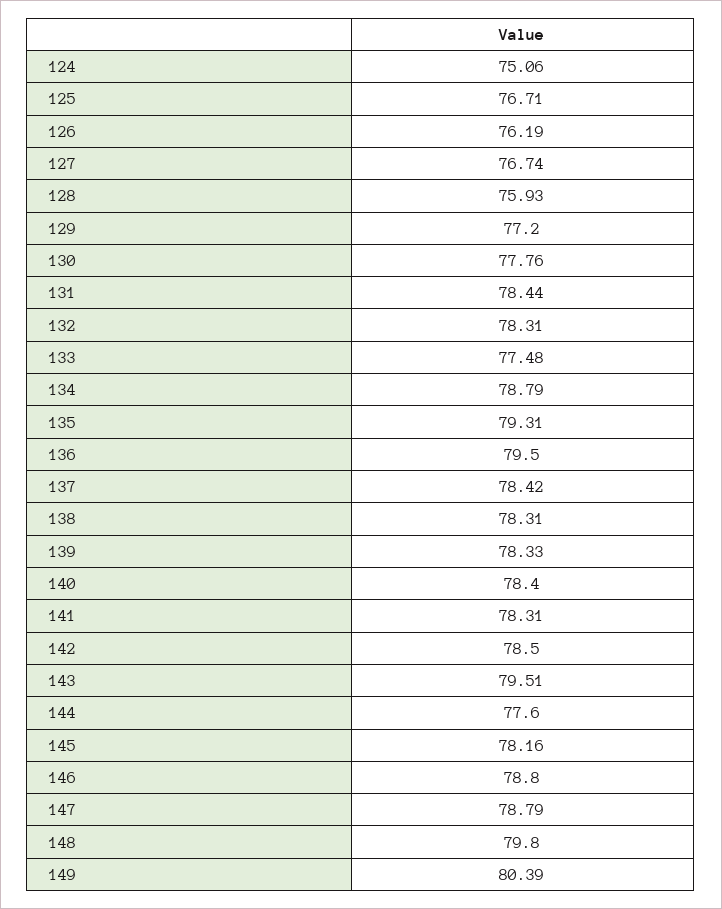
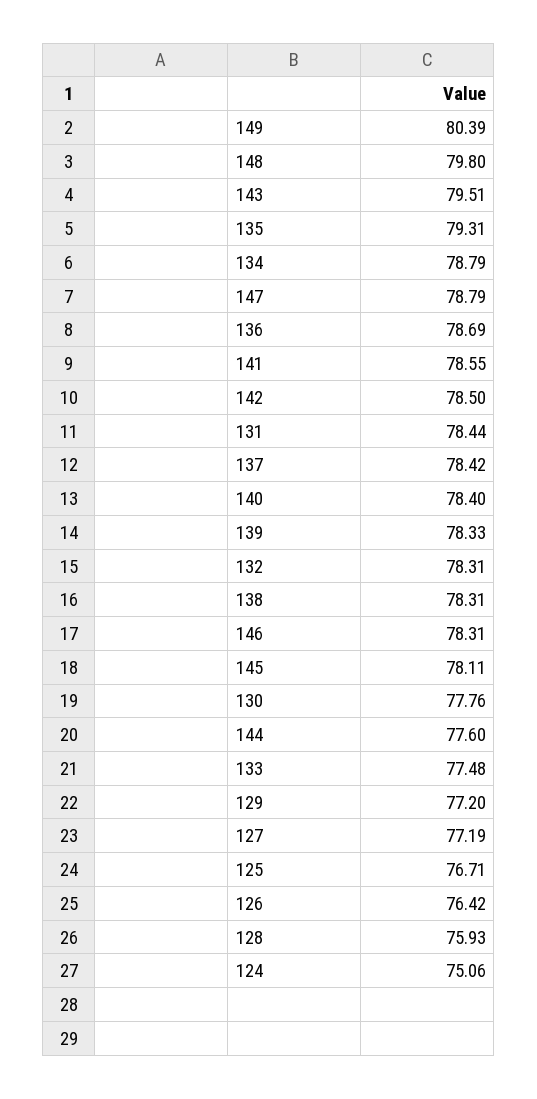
126: 76.19 -> 76.42
127: 76.74 -> 77.19
136: 79.5 -> 78.69
141: 78.31 -> 78.55
145: 78.16 -> 78.11
146: 78.8 -> 78.31

